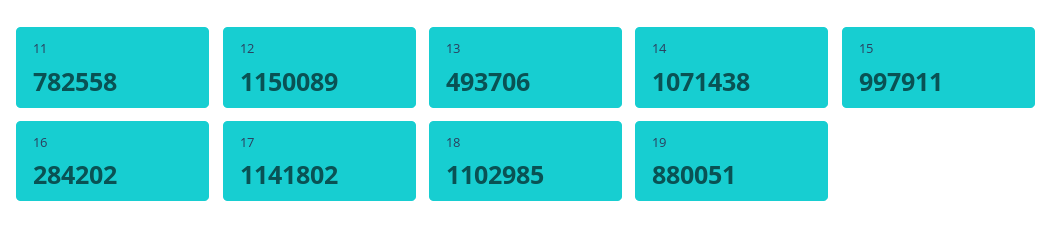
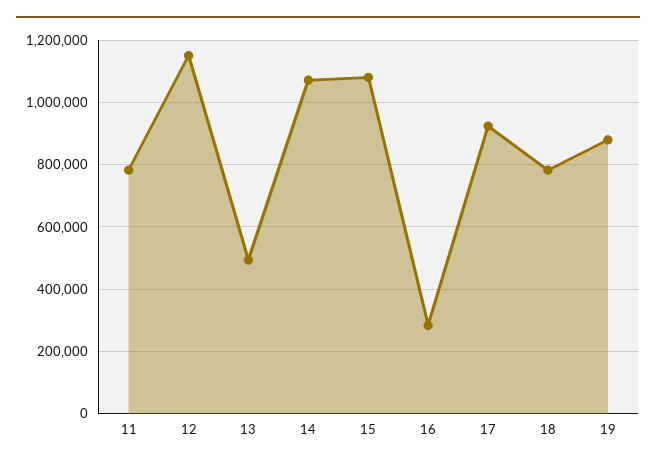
15: 997911 -> 1080000
17: 1141802 -> 920000
18: 1102985 -> 780000

